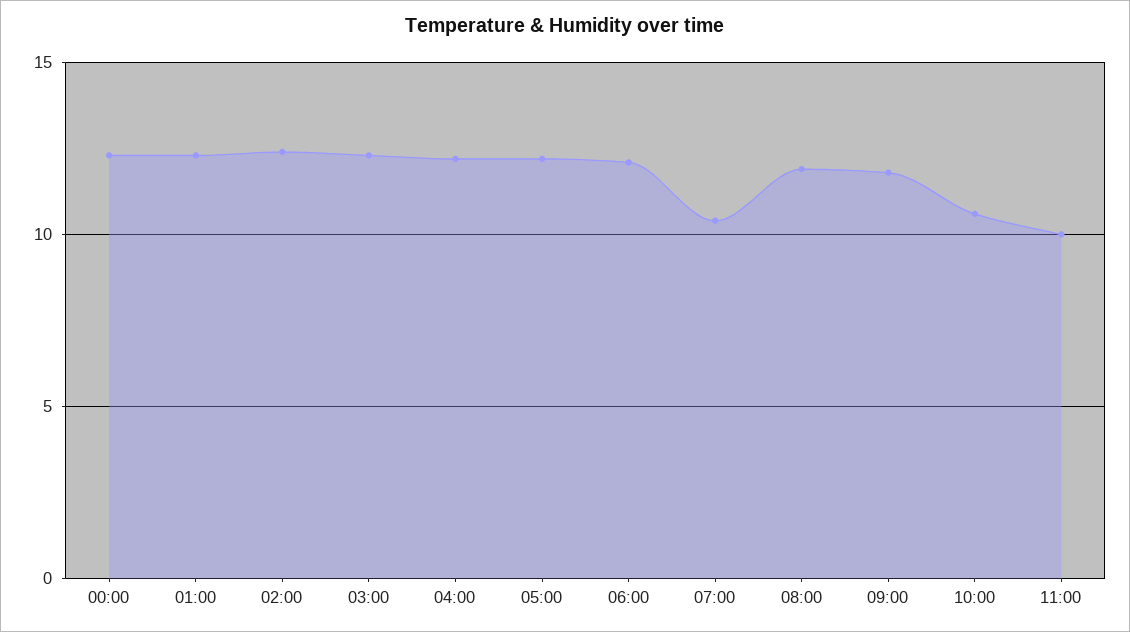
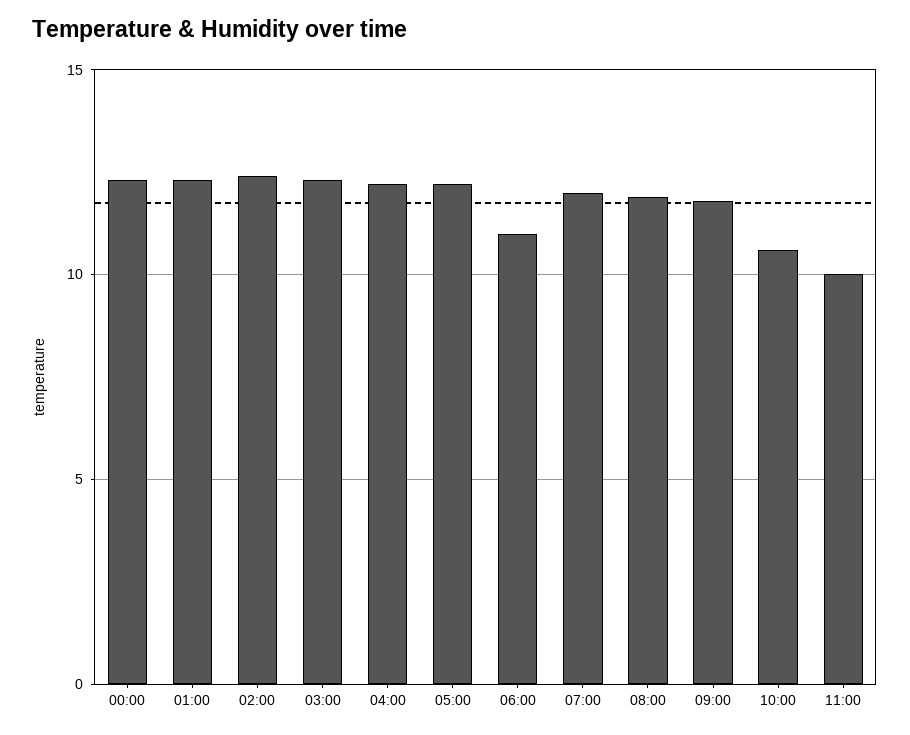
06:00: 12 -> 11
07:00: 10.5 -> 12

